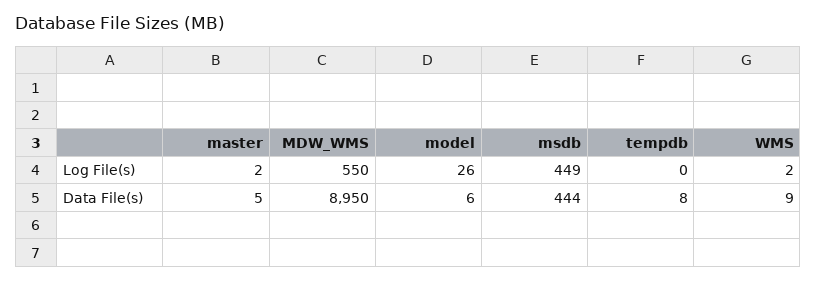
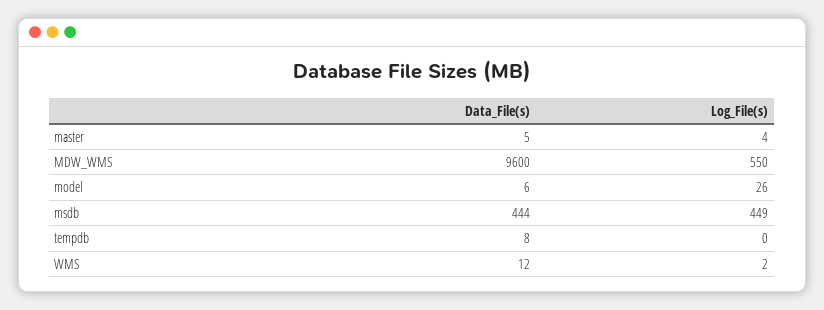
master, Log File(s): 2 -> 4
MDW_WMS, Data File(s): 8950 -> 9600
WMS, Data File(s): 9 -> 12

